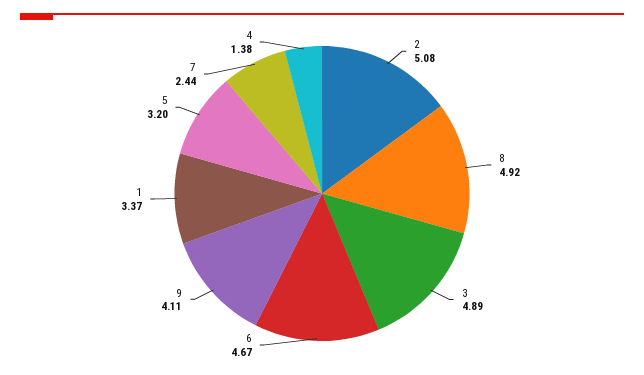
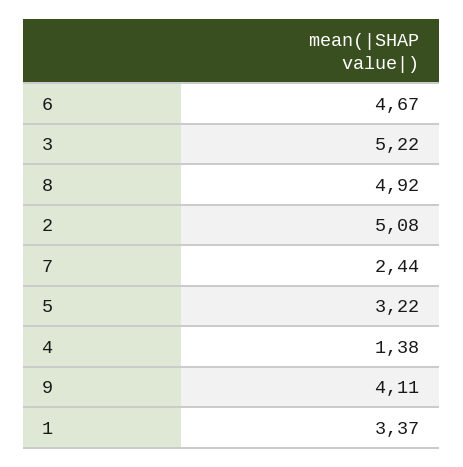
3: 4.89 -> 5.22
5: 3.2 -> 3.22

